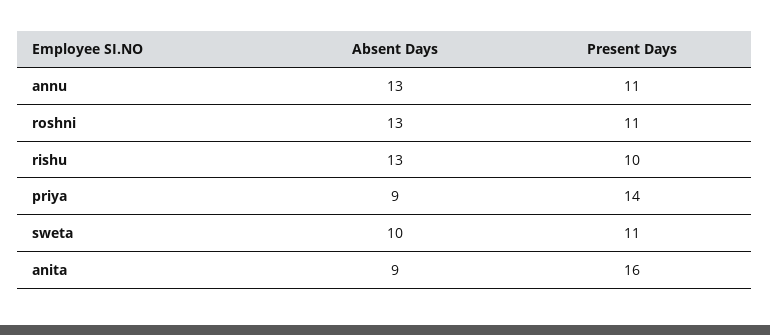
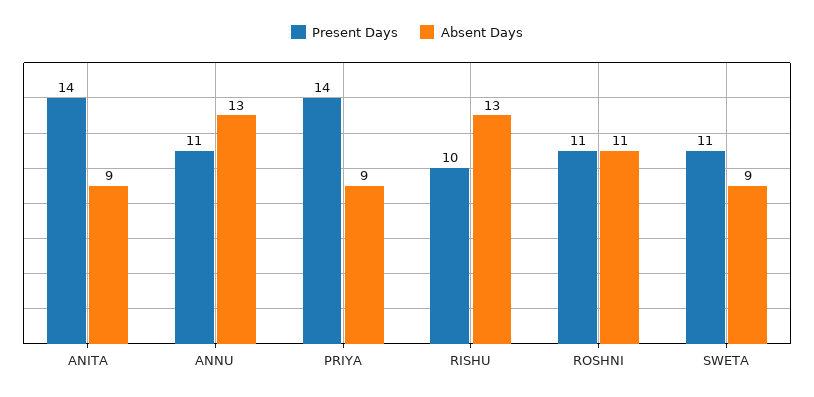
Absent Days, roshni: 13 -> 11
Absent Days, sweta: 10 -> 9
Present Days, anita: 16 -> 14

